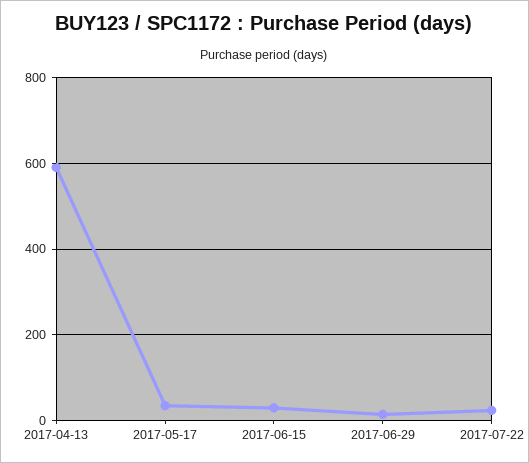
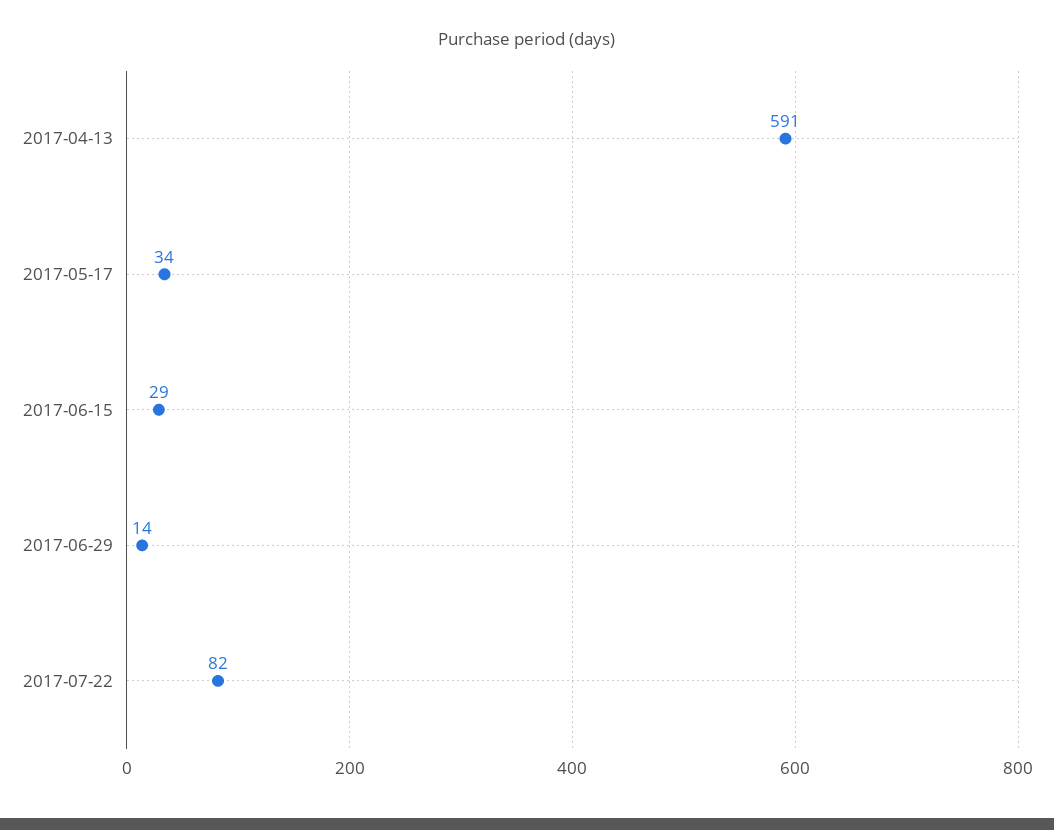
2017-07-22: 20 -> 82

